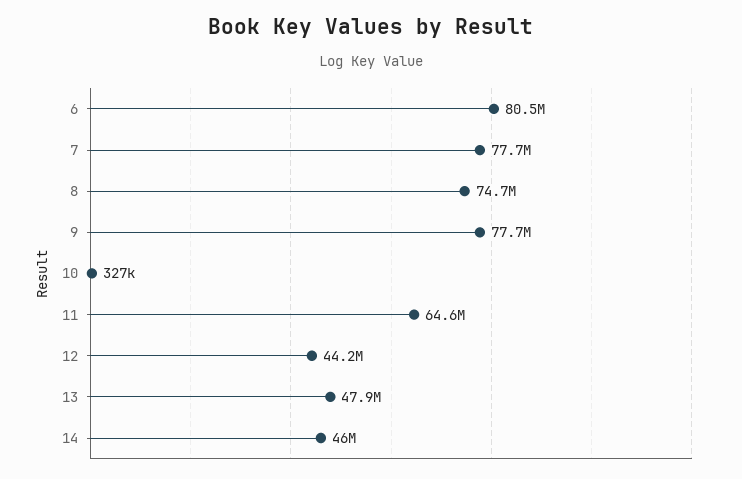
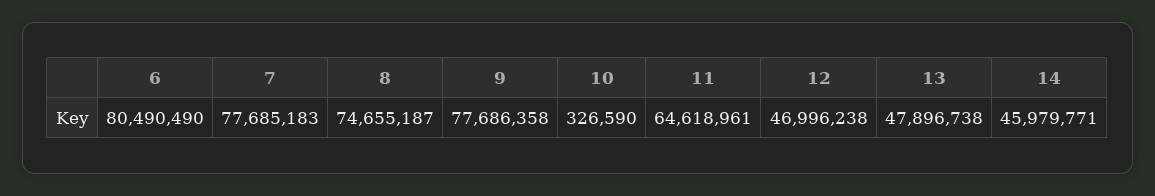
12: 44200000 -> 46996238

